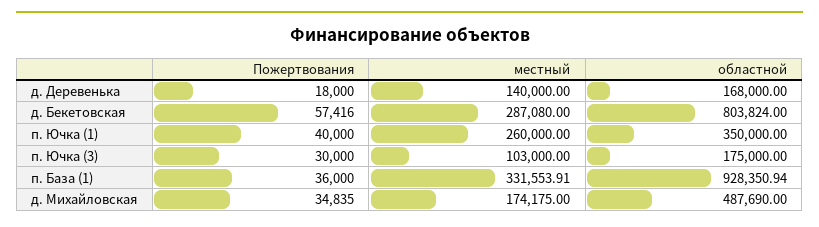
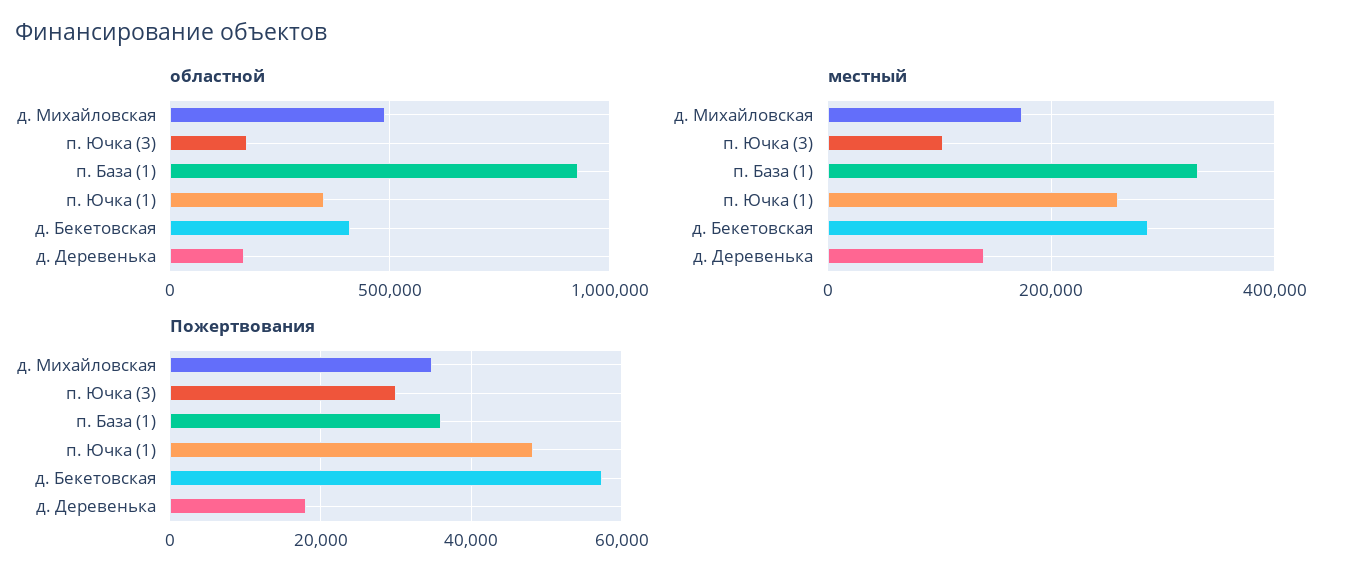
областной, д. Бекетовская: 803824 -> 400000
Пожертвования, п. Ючка (1): 40000 -> 48000

